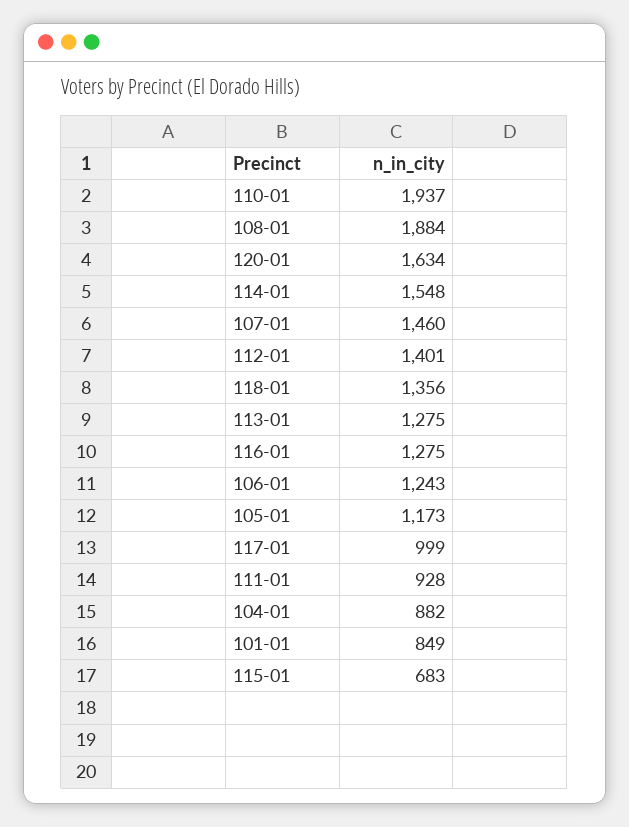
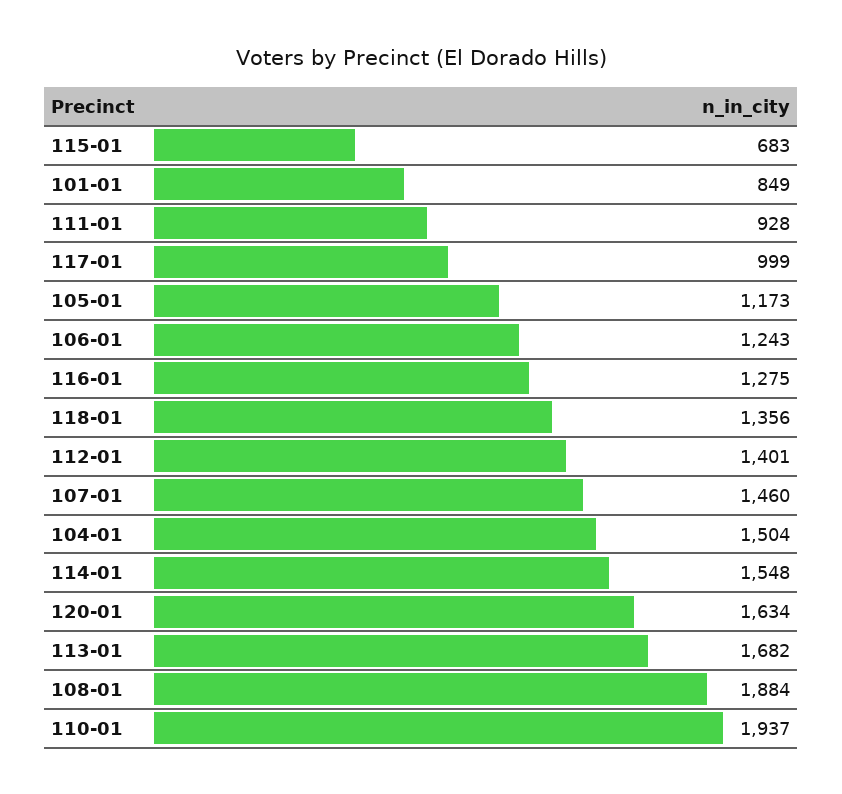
113-01: 1275 -> 1682
104-01: 882 -> 1504

